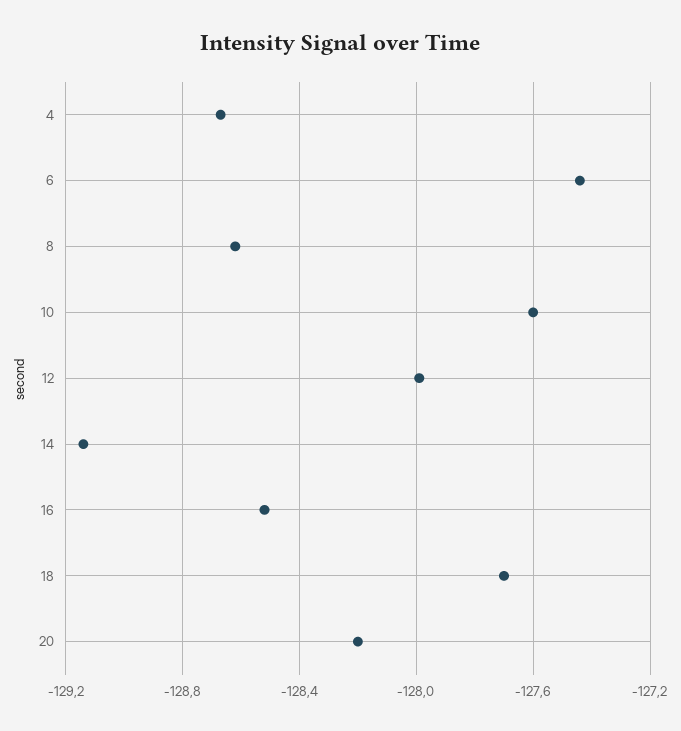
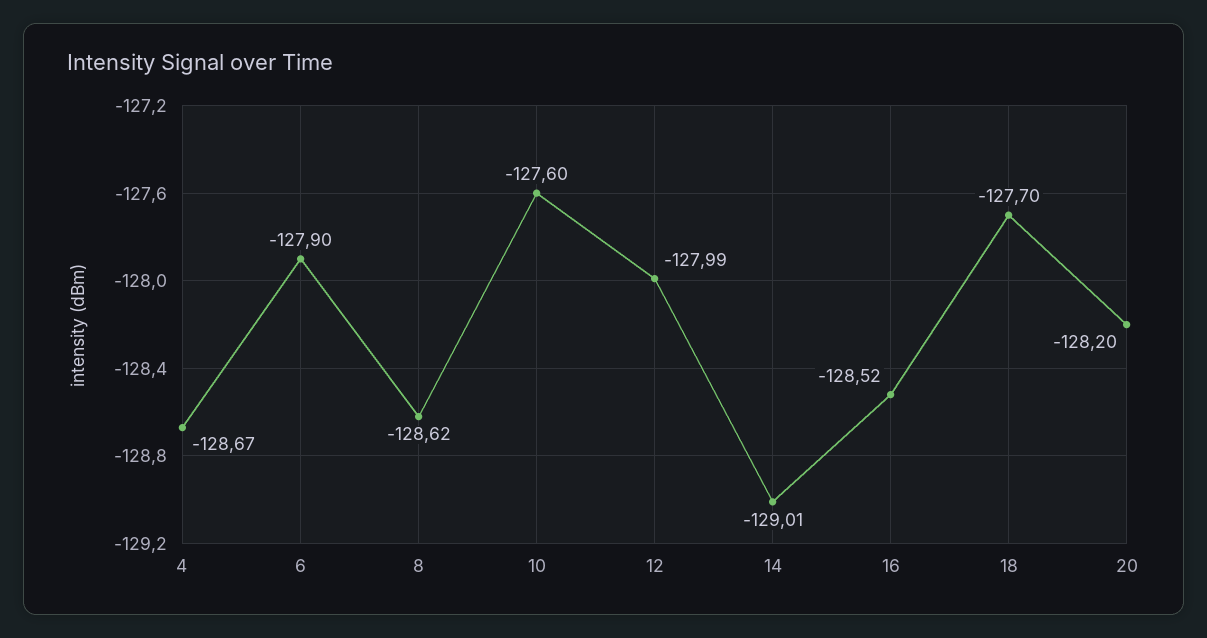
6: -127.45 -> -127.9
14: -129.15 -> -129.01

